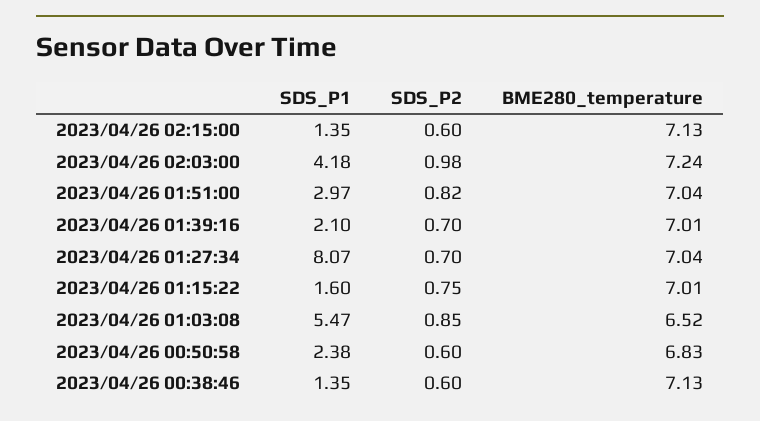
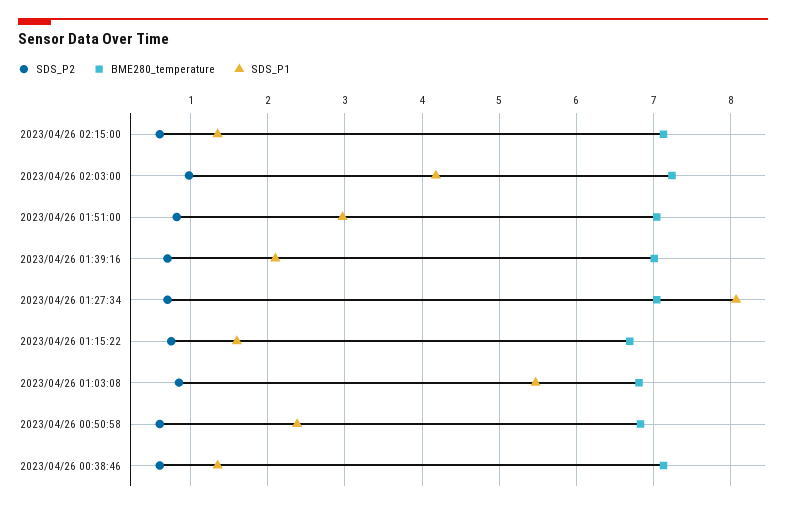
BME280_temperature, 2023/04/26 01:15:22: 7.01 -> 6.7
BME280_temperature, 2023/04/26 01:03:08: 6.52 -> 6.8

